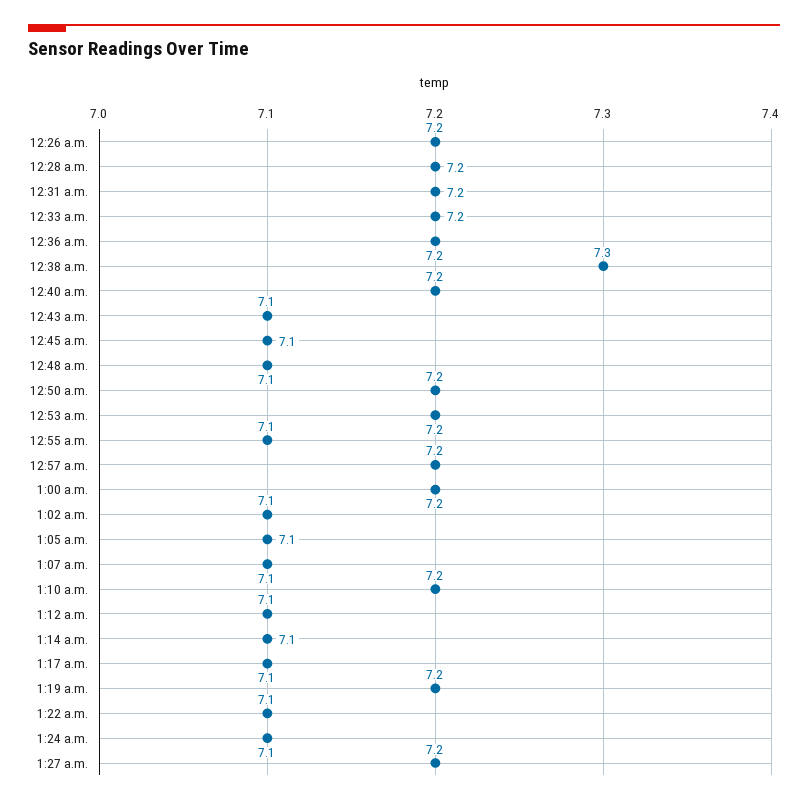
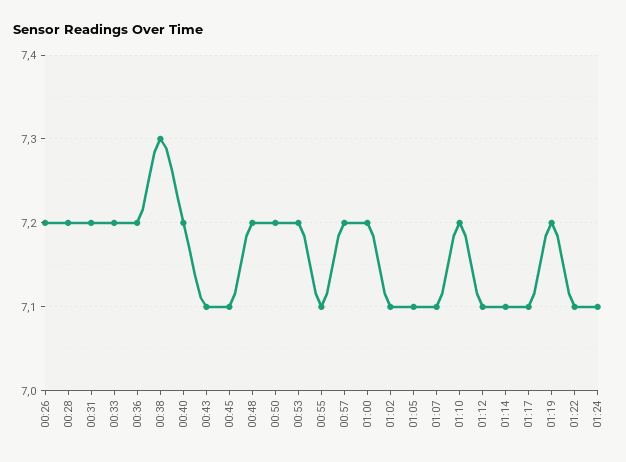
12:48 a.m.: 7.1 -> 7.2
1:27 a.m.: 7.2 -> none

